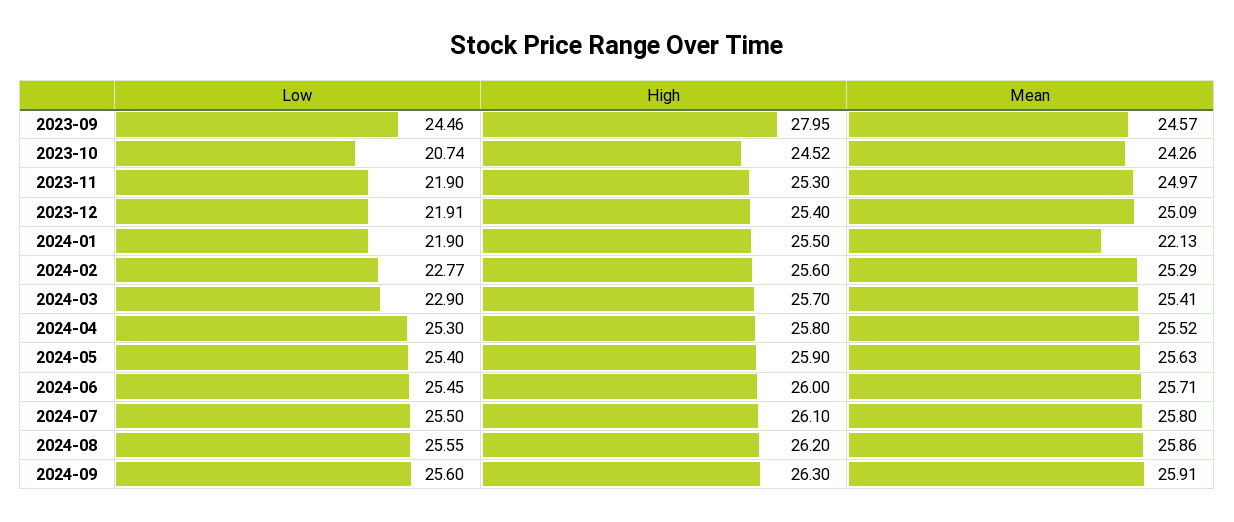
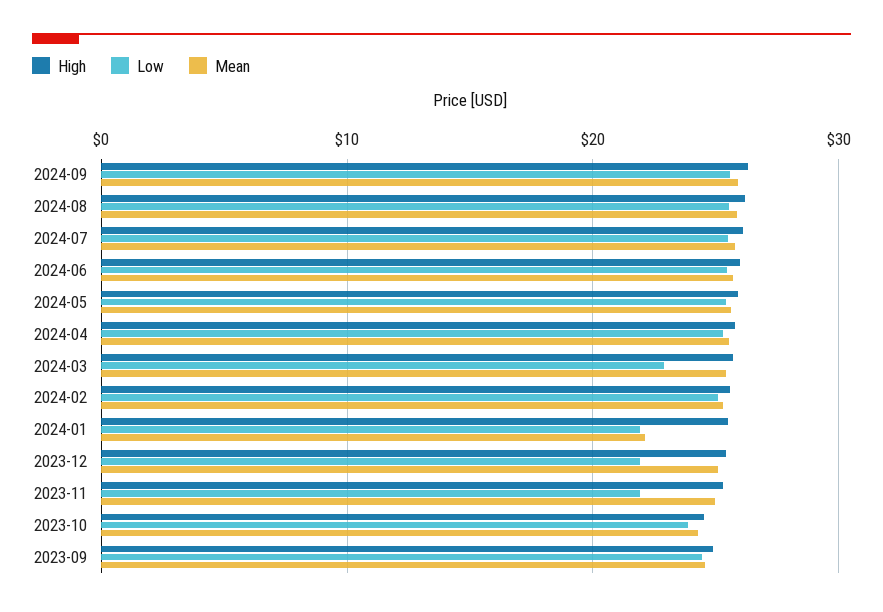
High, 2023-09: 27.95 -> 25
Low, 2023-10: 20.74 -> 24
Low, 2024-02: 22.77 -> 25

